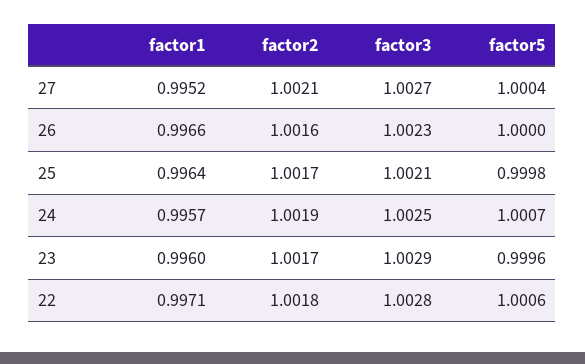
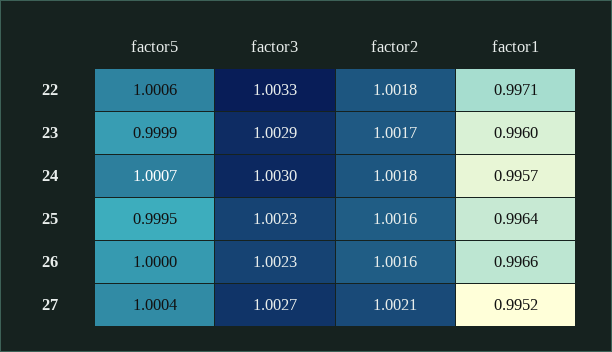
factor2, 25: 1.0017 -> 1.0016
factor3, 25: 1.0021 -> 1.0023
factor5, 25: 0.9998 -> 0.9995
factor2, 24: 1.0019 -> 1.0018
factor3, 24: 1.0025 -> 1.003
factor5, 23: 0.9996 -> 0.9999
factor3, 22: 1.0028 -> 1.0033

